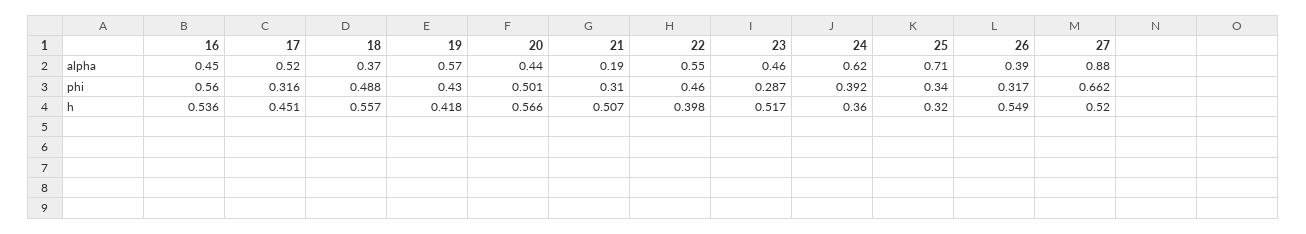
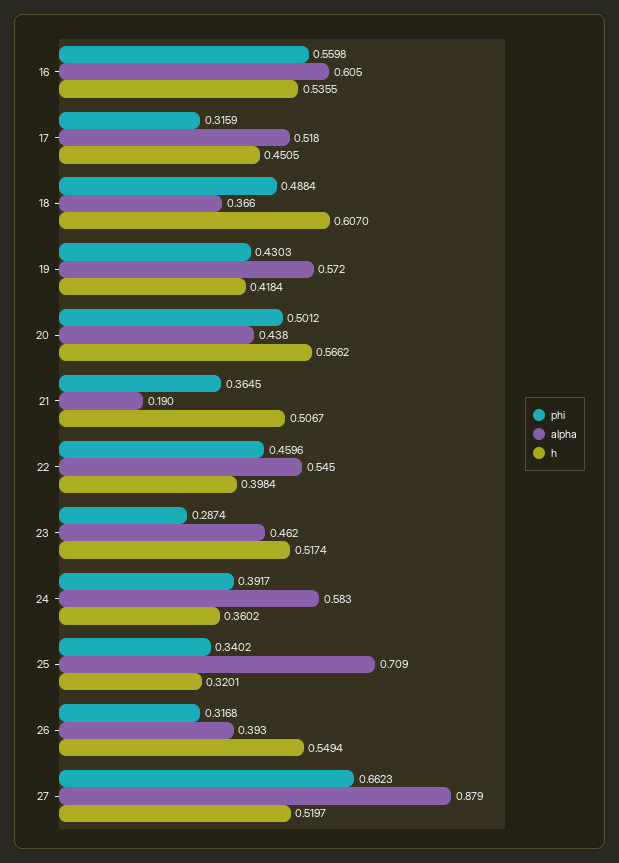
alpha, 16: 0.45 -> 0.605
alpha, 24: 0.62 -> 0.583
phi, 21: 0.31 -> 0.3645
h, 18: 0.557 -> 0.607

